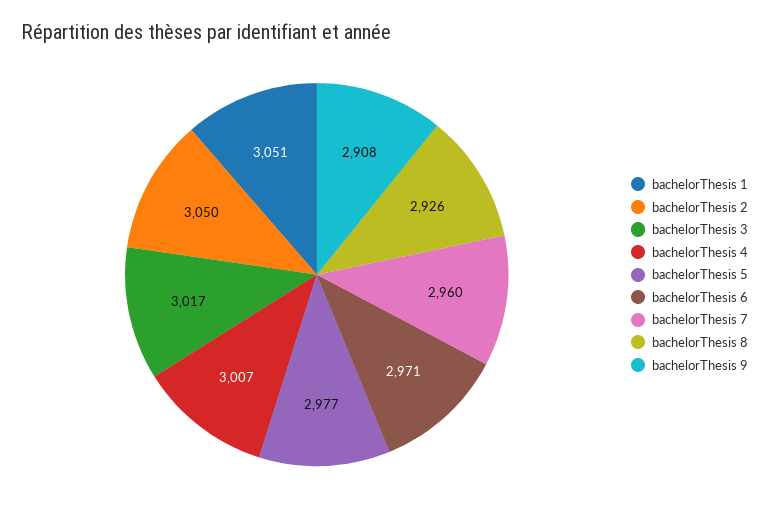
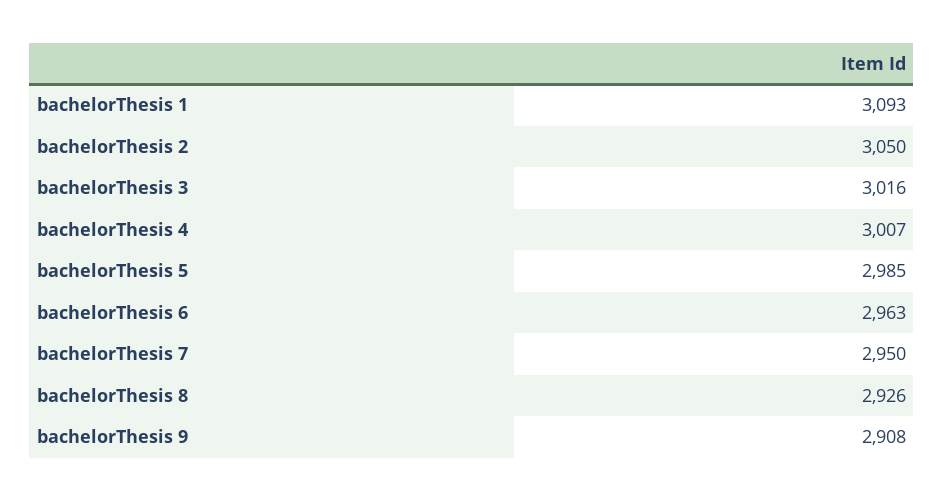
bachelorThesis 1: 3051 -> 3093
bachelorThesis 3: 3017 -> 3016
bachelorThesis 5: 2977 -> 2985
bachelorThesis 6: 2971 -> 2963
bachelorThesis 7: 2960 -> 2950

